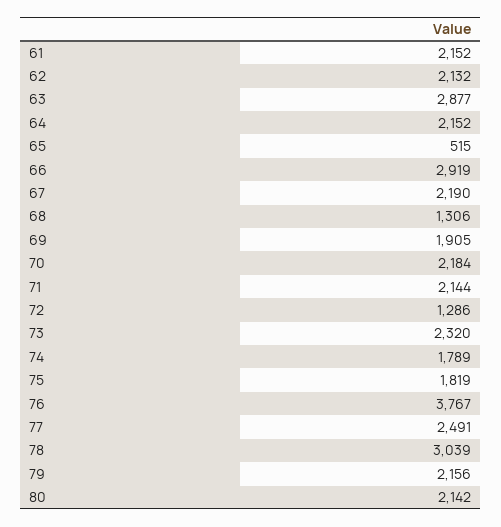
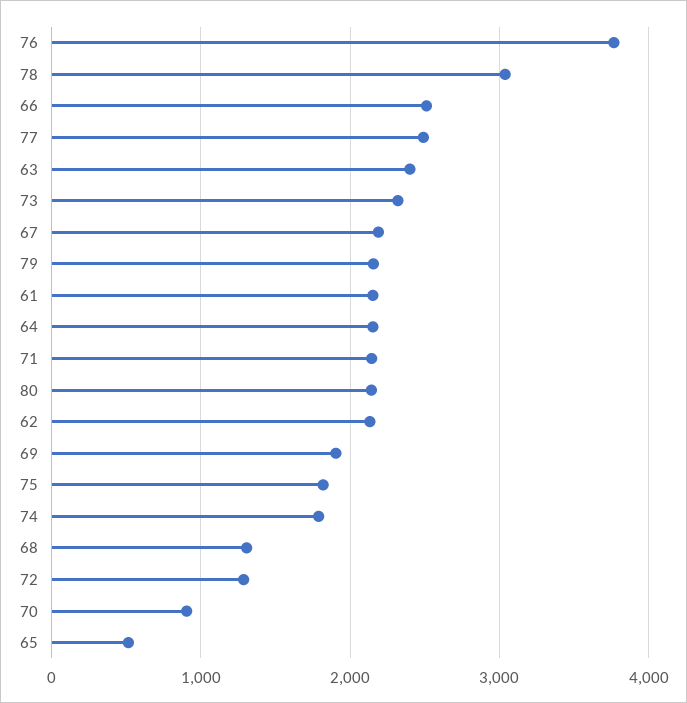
63: 2877 -> 2400
66: 2919 -> 2500
70: 2184 -> 900

